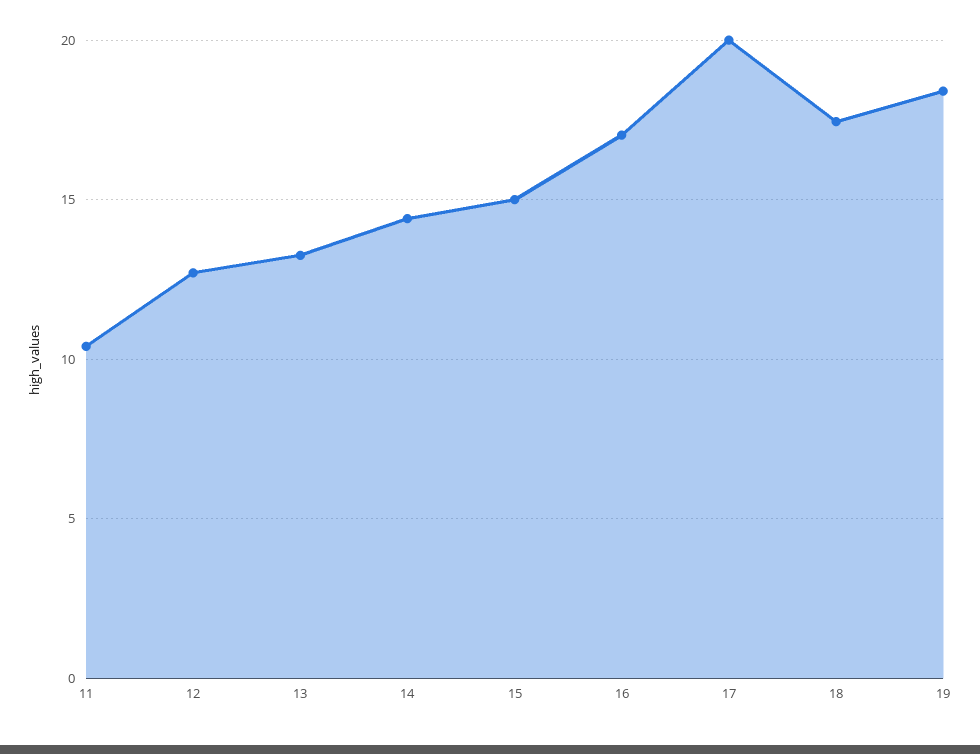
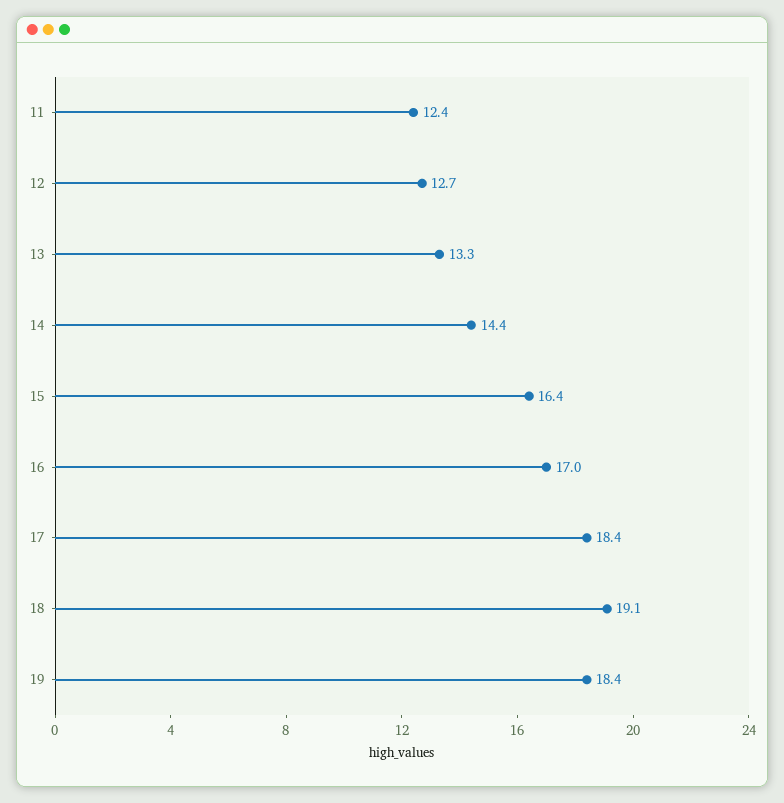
11: 10.5 -> 12.4
15: 15 -> 16.4
17: 20 -> 18.4
18: 17.5 -> 19.1

